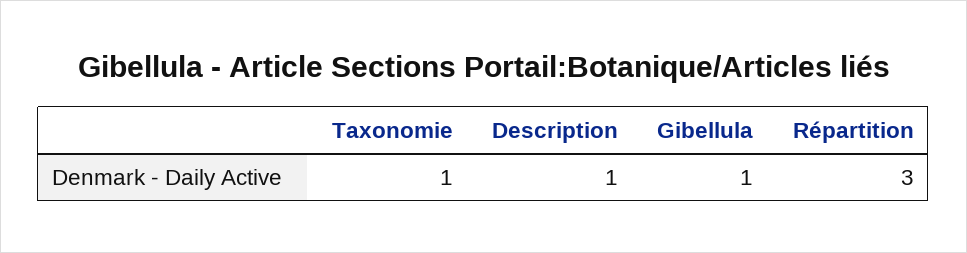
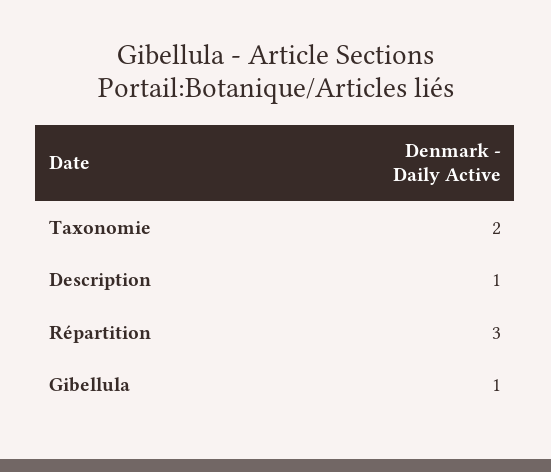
Taxonomie: 1 -> 2

